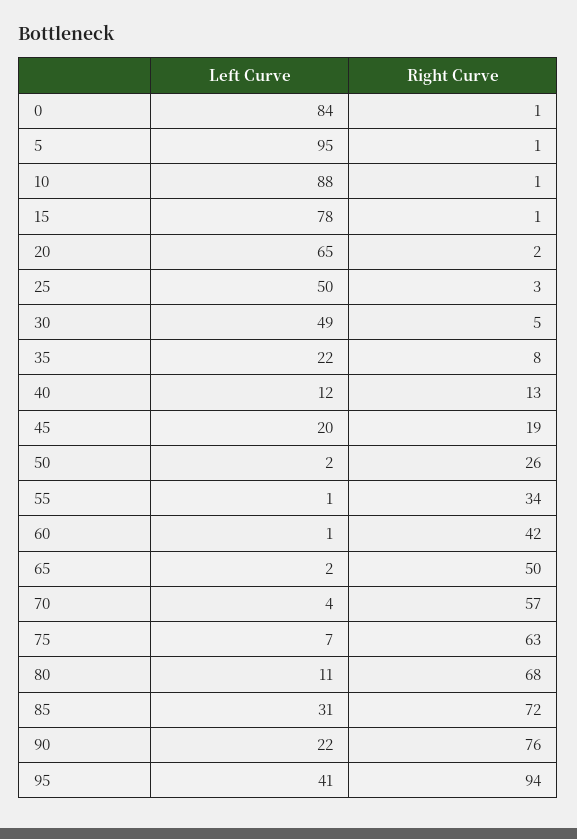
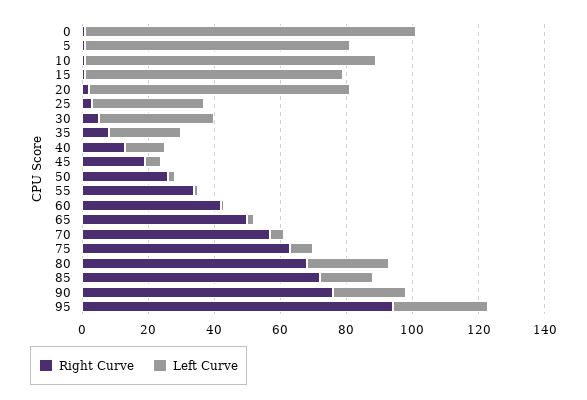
Left Curve, 0: 84 -> 100
Left Curve, 5: 95 -> 80
Left Curve, 20: 65 -> 80
Left Curve, 25: 50 -> 35
Left Curve, 30: 49 -> 35
Left Curve, 45: 20 -> 5
Left Curve, 80: 11 -> 25
Left Curve, 85: 31 -> 15
Left Curve, 95: 41 -> 30

